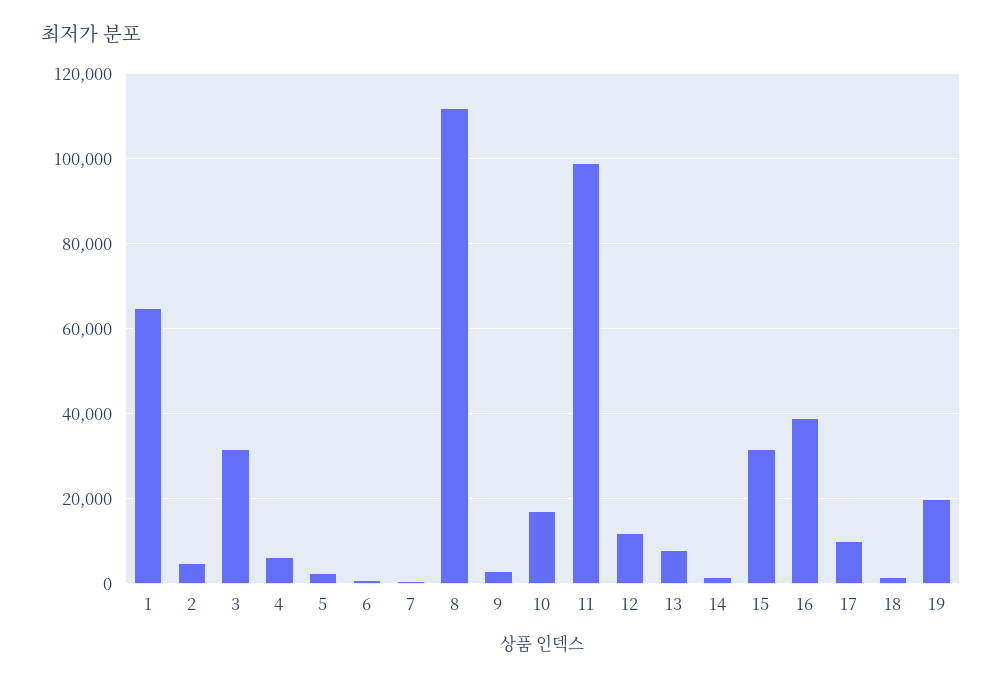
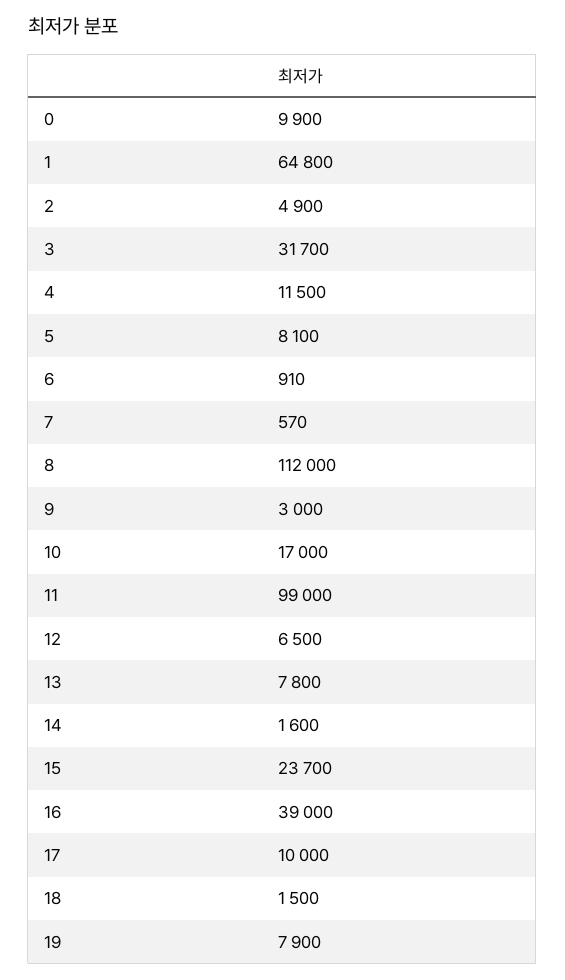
4: 6000 -> 11500
5: 2000 -> 8100
12: 12000 -> 6500
15: 32000 -> 23700
19: 20000 -> 7900
0: none -> 9900

